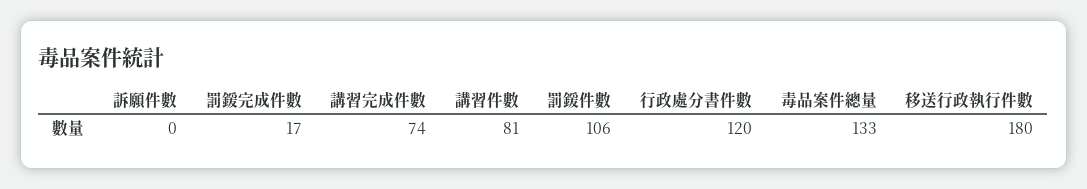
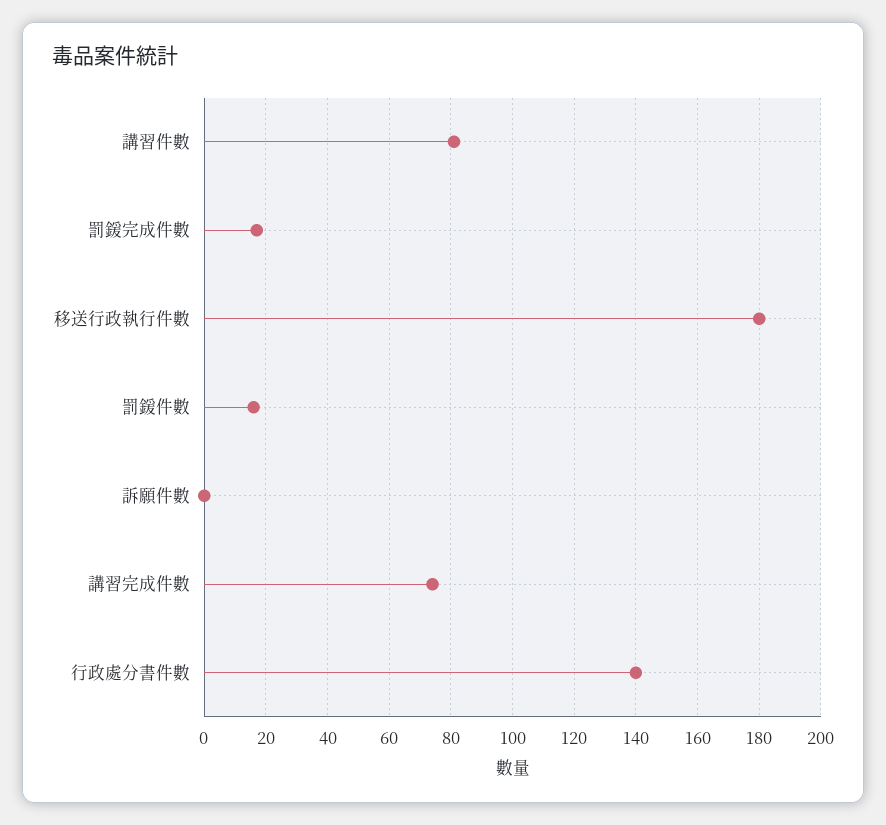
罰鍰件數: 106 -> 15
行政處分書件數: 120 -> 140
毒品案件總量: 133 -> none

